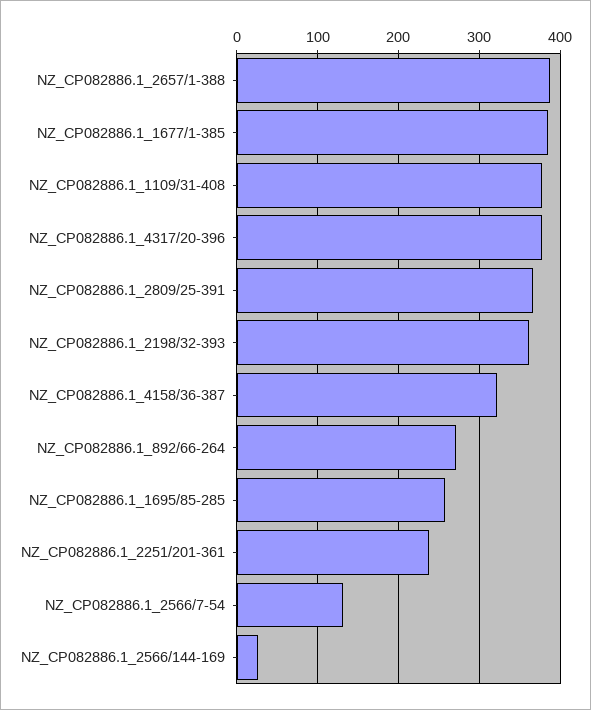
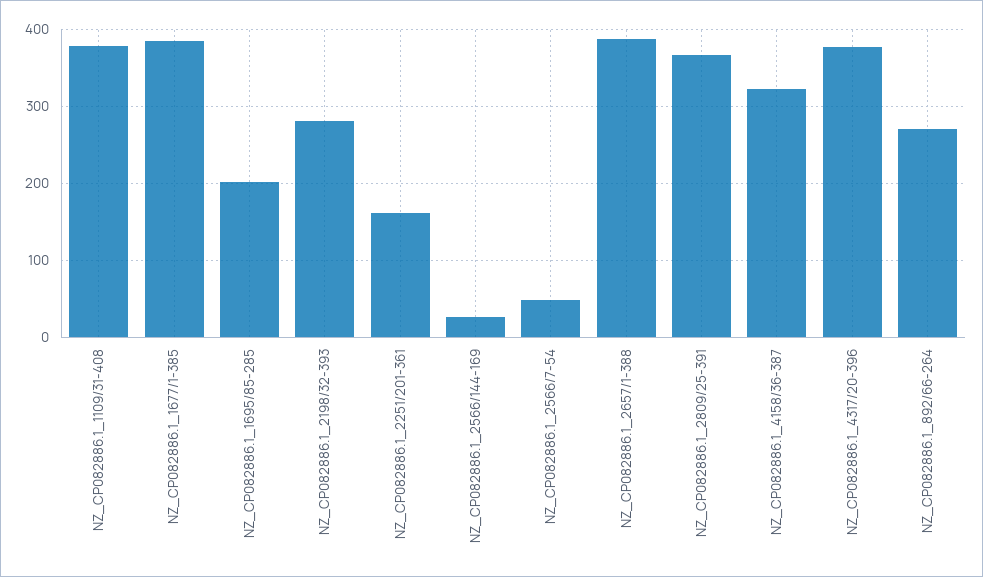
NZ_CP082886.1_2198/32-393: 360 -> 280
NZ_CP082886.1_1695/85-285: 260 -> 200
NZ_CP082886.1_2251/201-361: 240 -> 160
NZ_CP082886.1_2566/7-54: 130 -> 50

